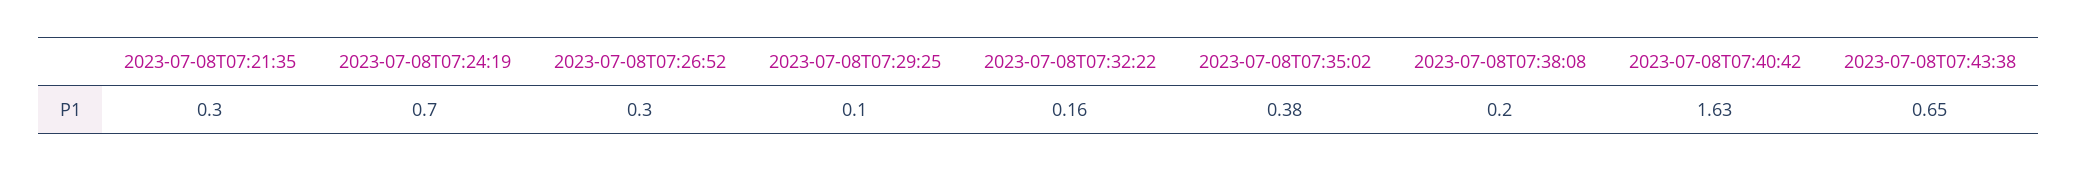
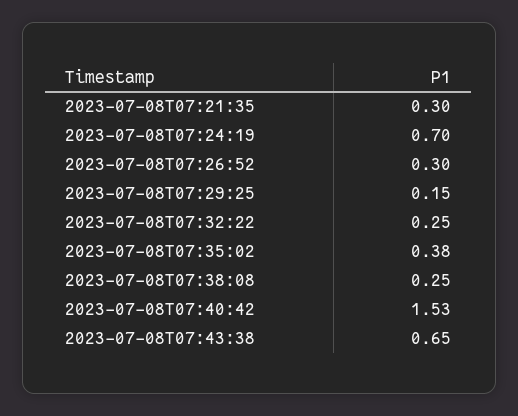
2023-07-08T07:29:25: 0.1 -> 0.15
2023-07-08T07:32:22: 0.16 -> 0.25
2023-07-08T07:38:08: 0.2 -> 0.25
2023-07-08T07:40:42: 1.63 -> 1.53

